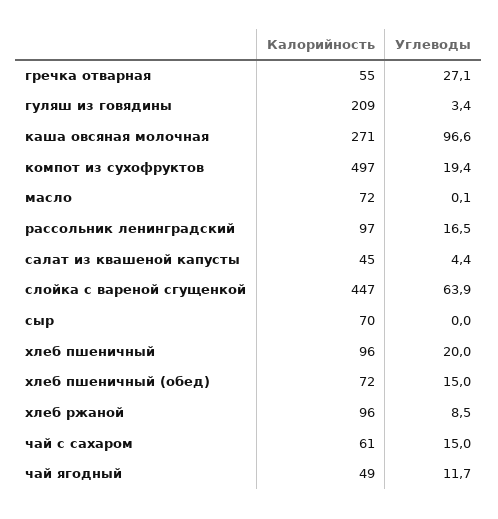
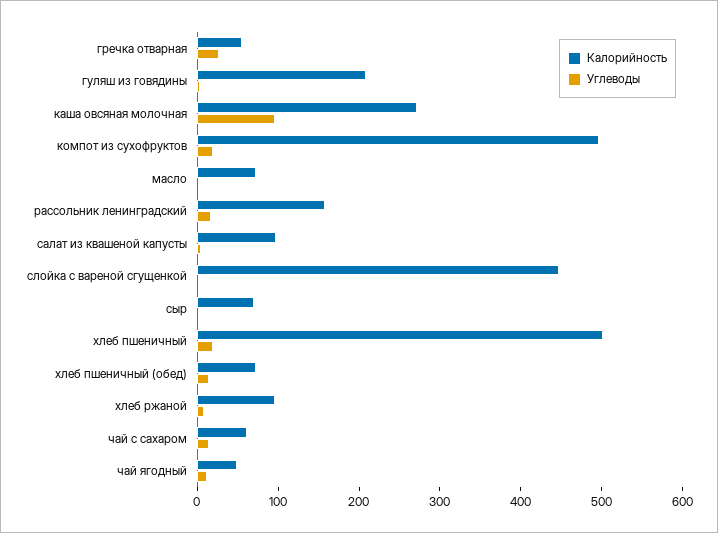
Калорийность, рассольник ленинградский: 97 -> 160
Калорийность, салат из квашеной капусты: 45 -> 100
Углеводы, слойка с вареной сгущенкой: 63.9 -> 0
Калорийность, хлеб пшеничный: 96 -> 500

